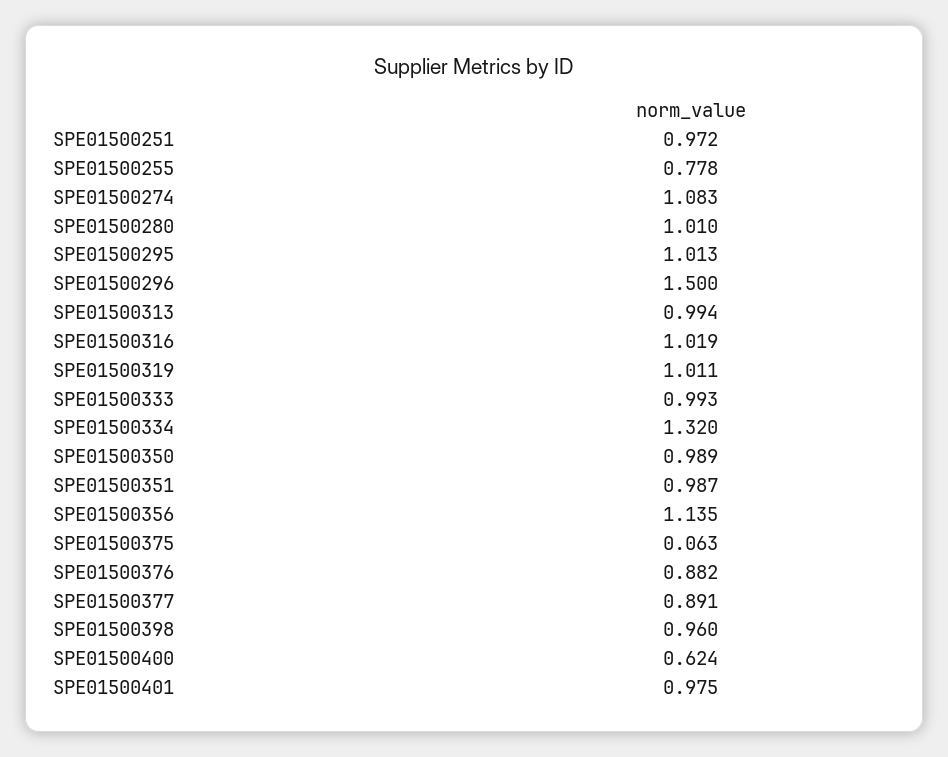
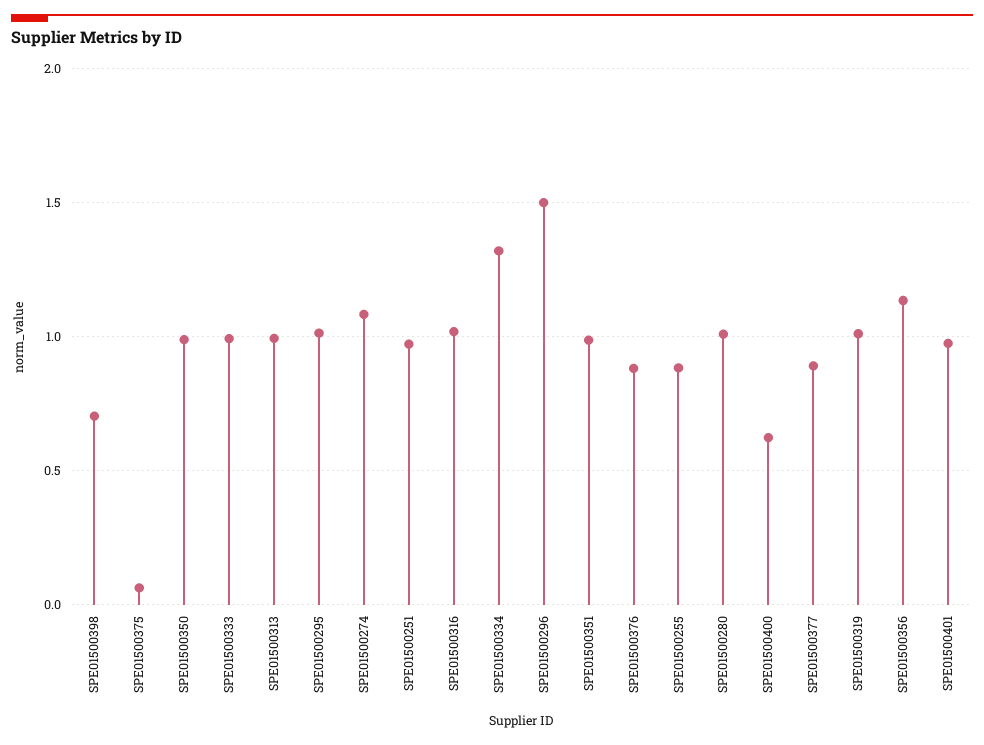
SPE01500255: 0.778 -> 0.9
SPE01500398: 0.96 -> 0.7

